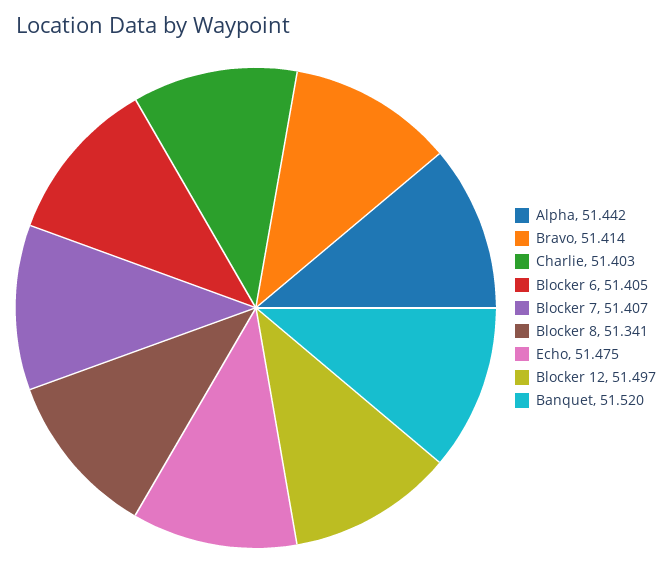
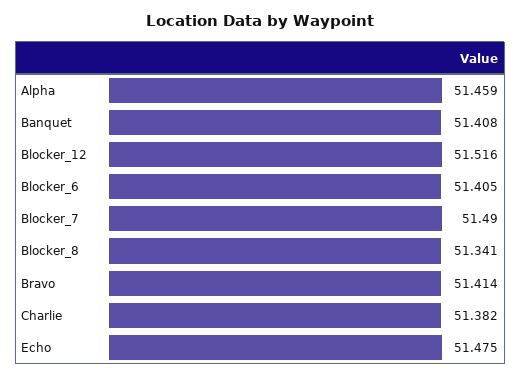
Alpha: 51.442 -> 51.459
Charlie: 51.403 -> 51.382
Blocker 7: 51.407 -> 51.49
Blocker 12: 51.497 -> 51.516
Banquet: 51.52 -> 51.408

